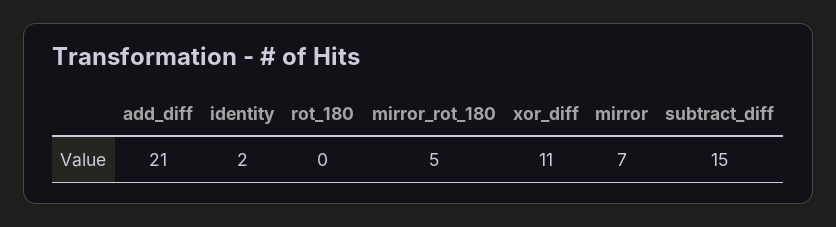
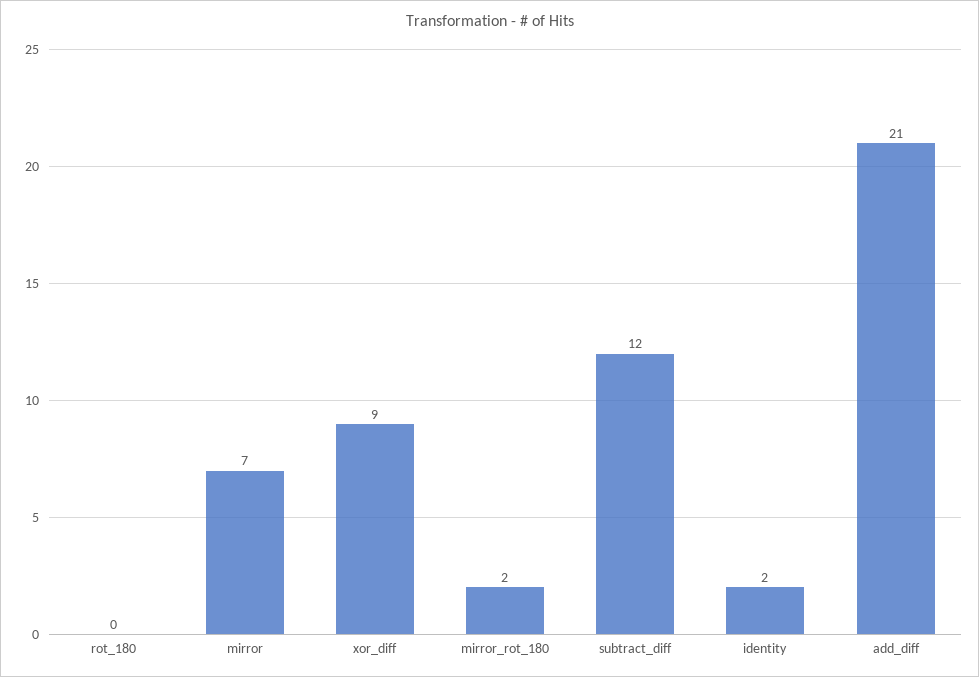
mirror_rot_180: 5 -> 2
xor_diff: 11 -> 9
subtract_diff: 15 -> 12

